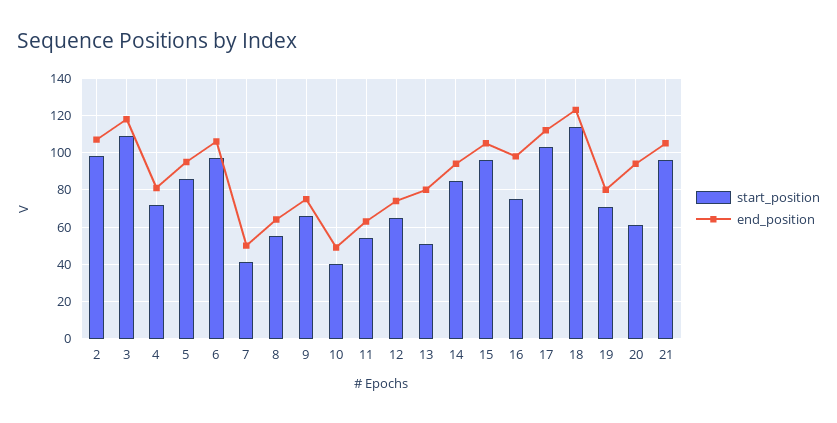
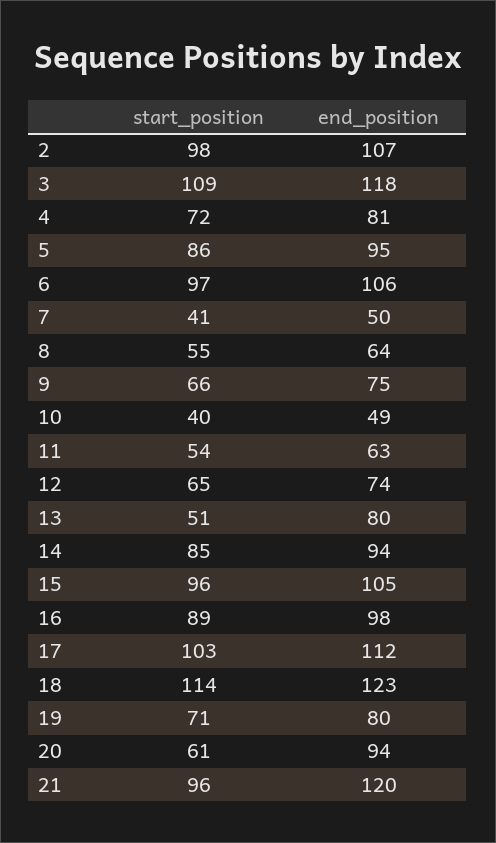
start_position, 16: 75 -> 89
end_position, 21: 105 -> 120

